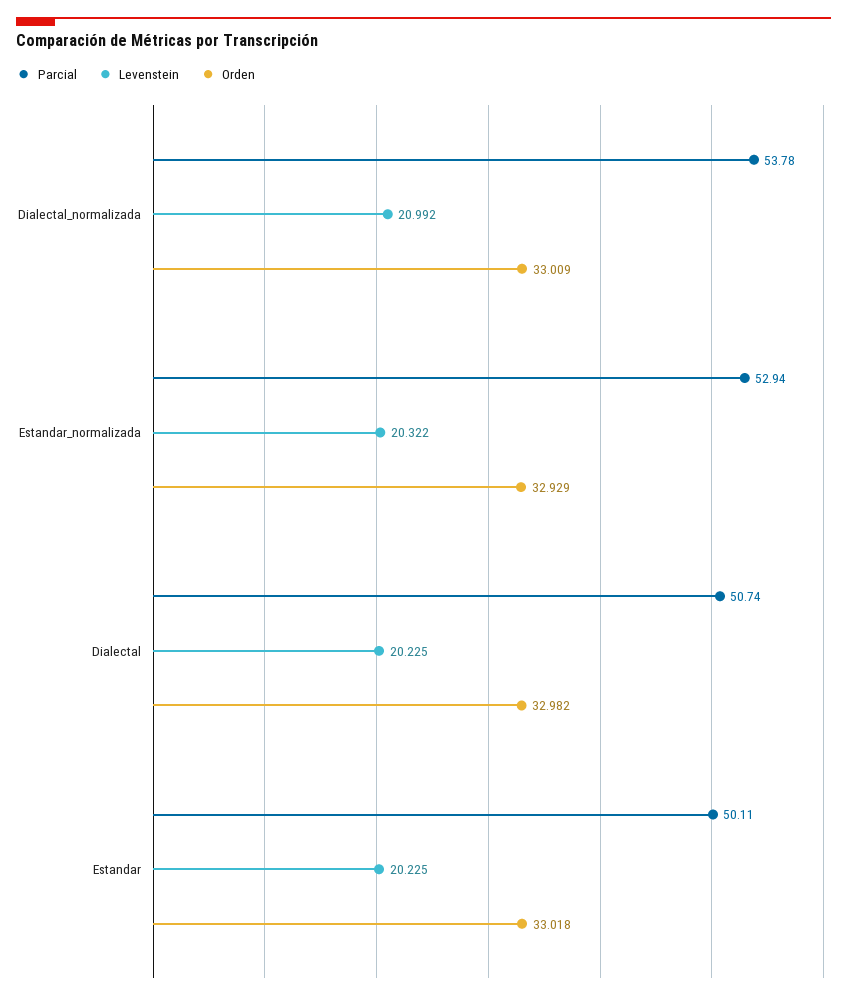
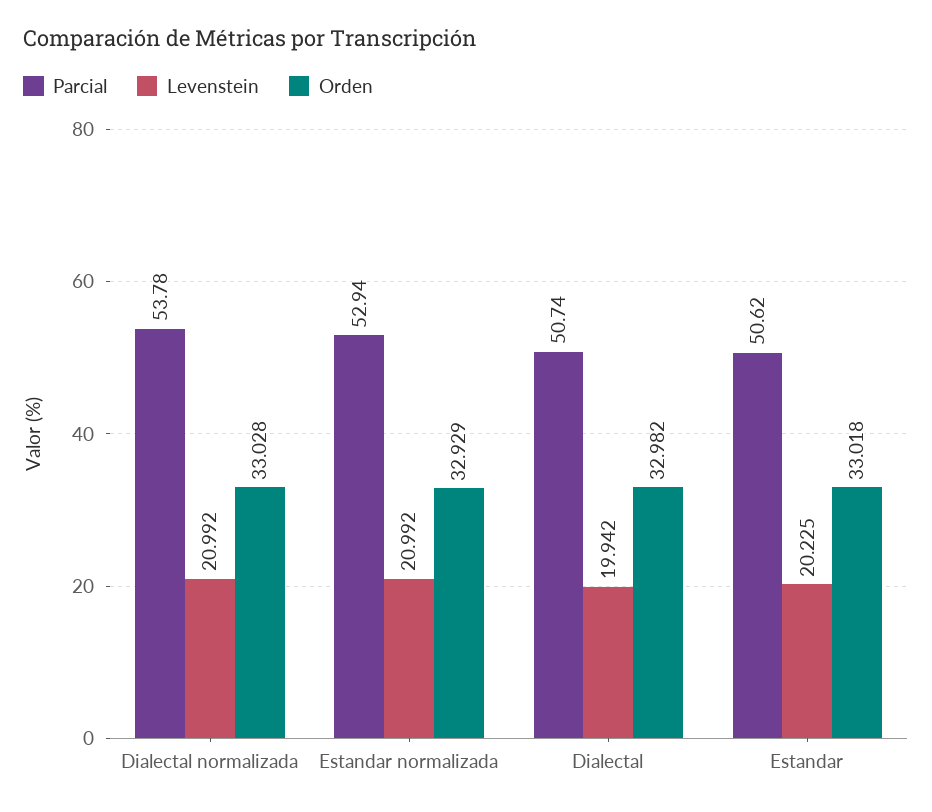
Orden, Dialectal_normalizada: 33.009 -> 33.028
Levenstein, Estandar_normalizada: 20.322 -> 20.992
Levenstein, Dialectal: 20.225 -> 19.942
Parcial, Estandar: 50.11 -> 50.62

